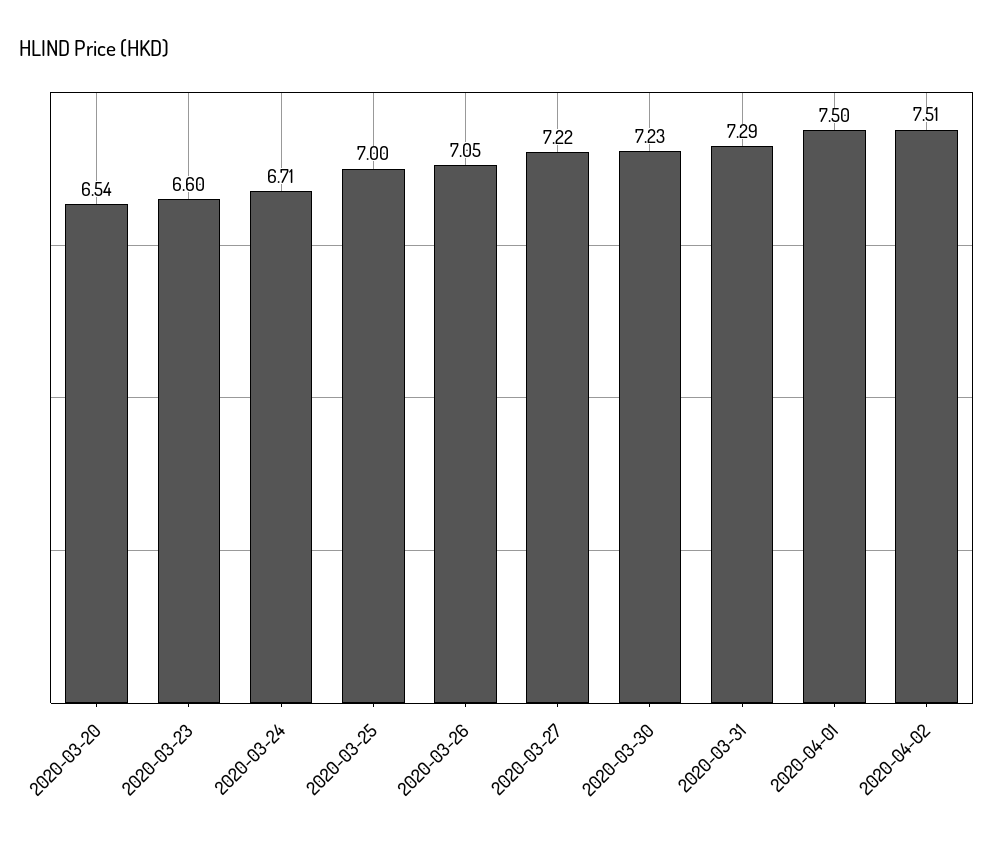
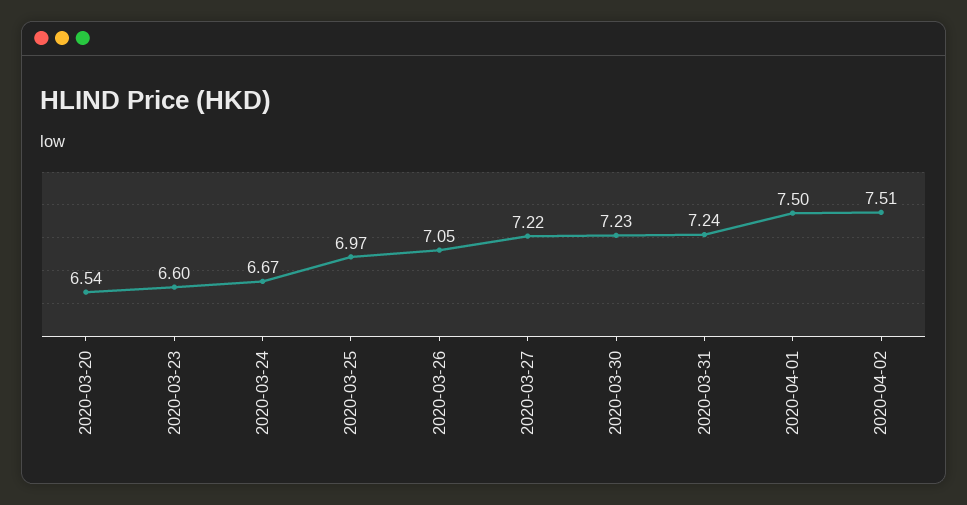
2020-03-24: 6.71 -> 6.67
2020-03-25: 7 -> 6.97
2020-03-31: 7.29 -> 7.24

